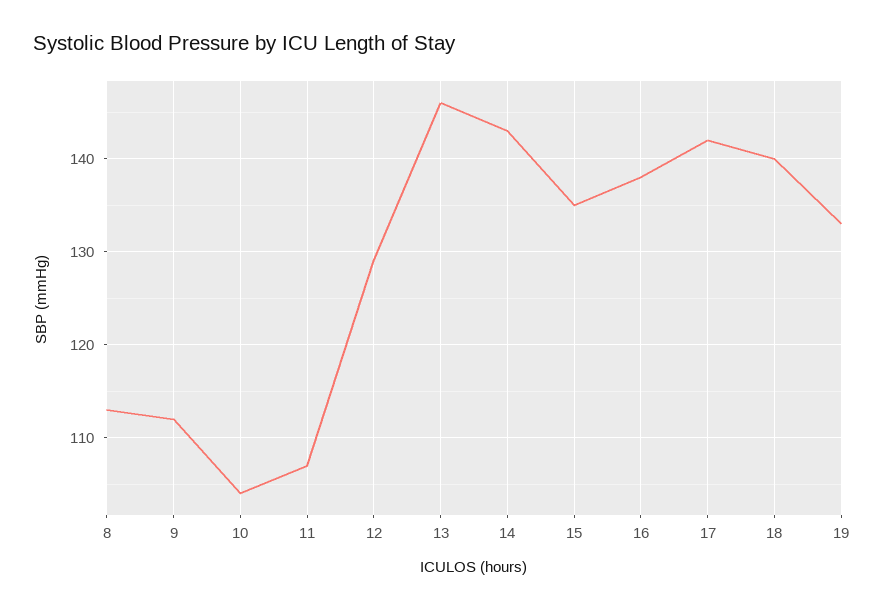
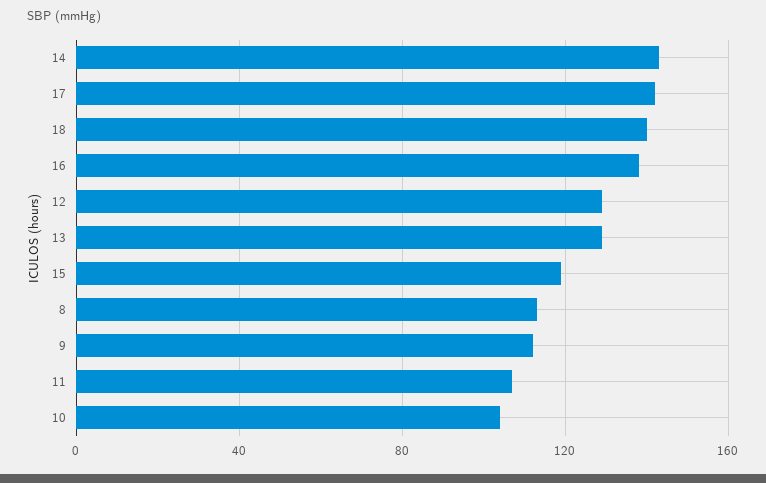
13: 146 -> 130
15: 135 -> 120
19: 133 -> none

